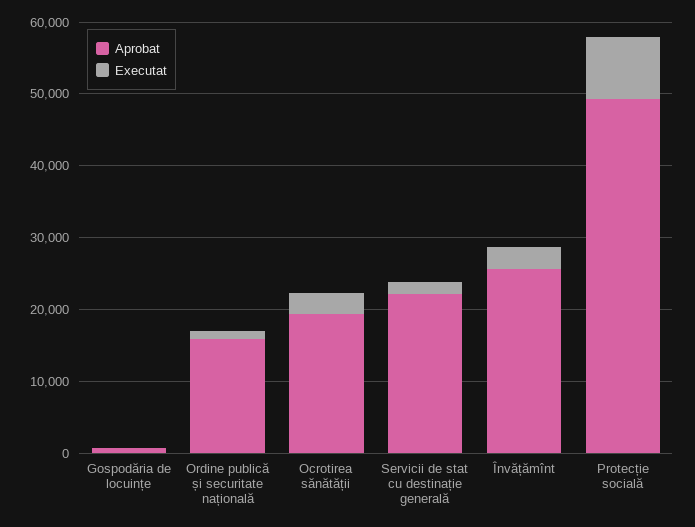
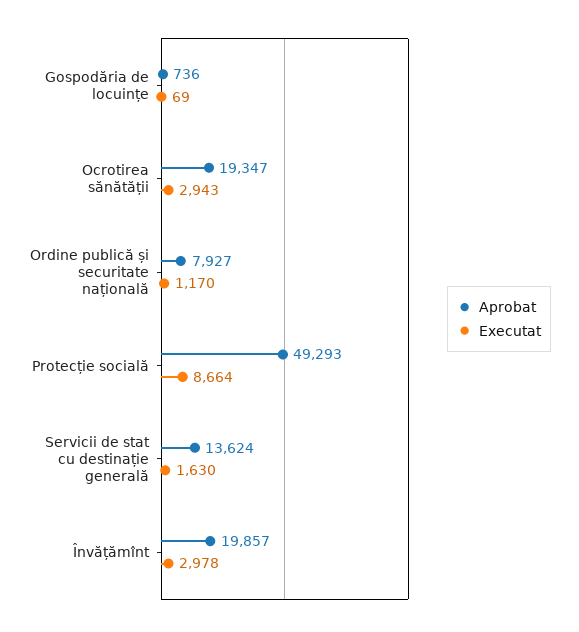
Aprobat, Ordine publică și securitate națională: 16000 -> 7927
Aprobat, Servicii de stat cu destinație generală: 22000 -> 13624
Aprobat, Învățămînt: 26000 -> 19857

